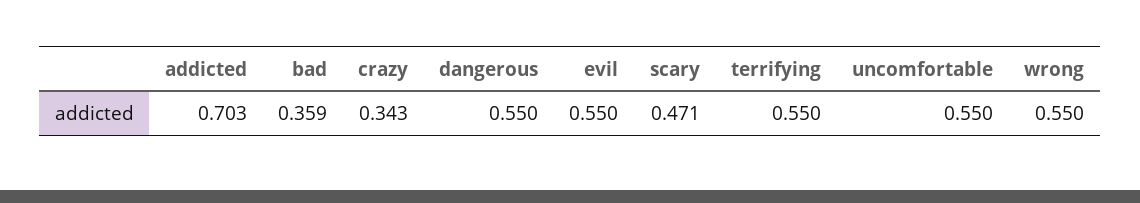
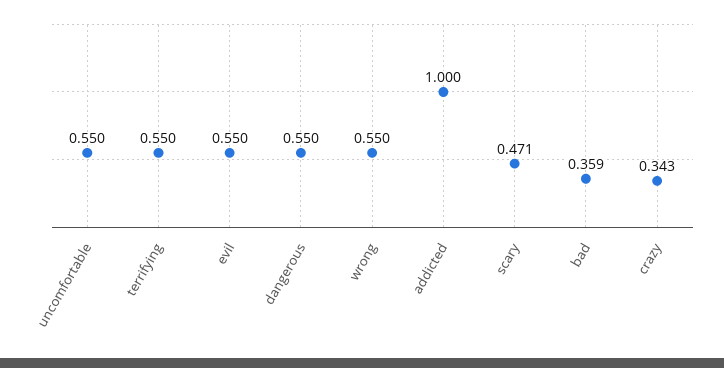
addicted: 0.703 -> 1

